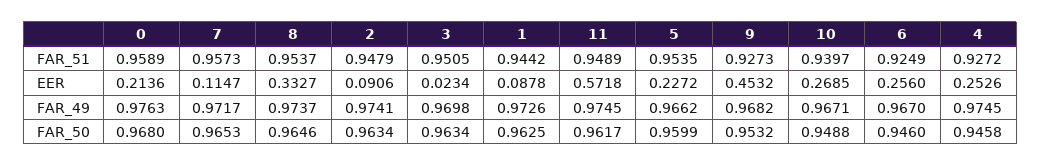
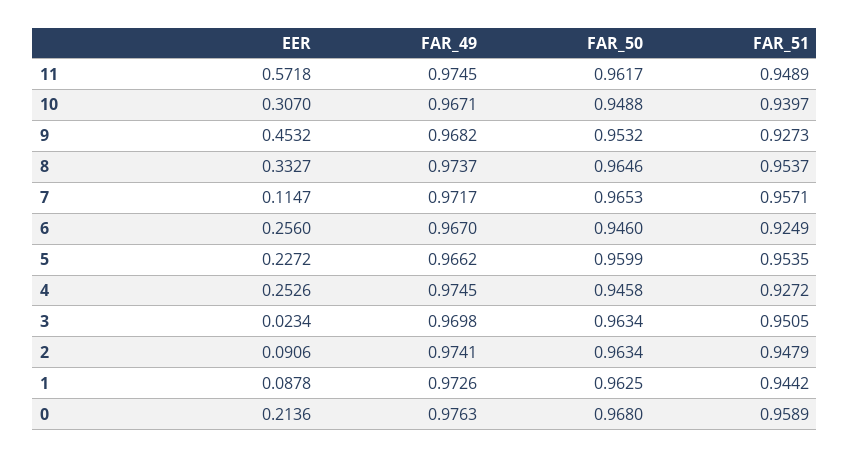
7, FAR_51: 0.9573 -> 0.9571
10, EER: 0.2685 -> 0.307

